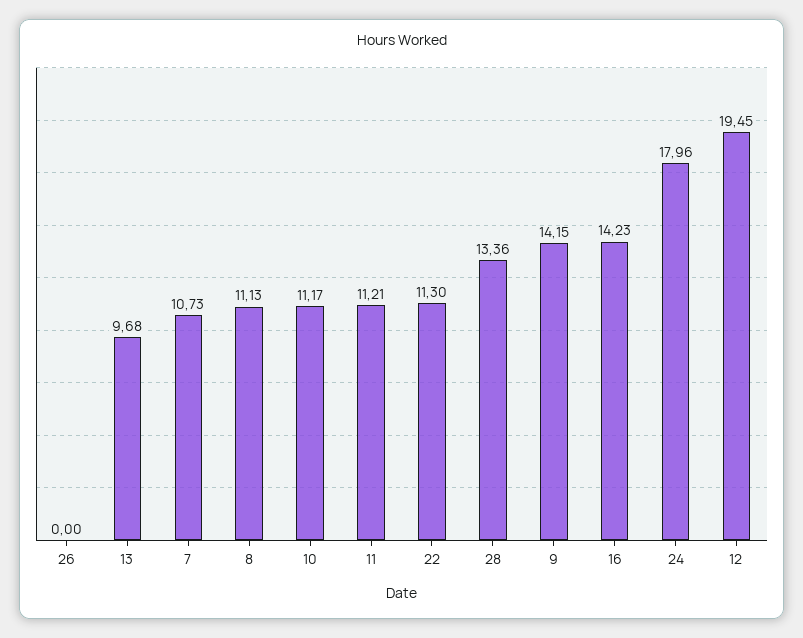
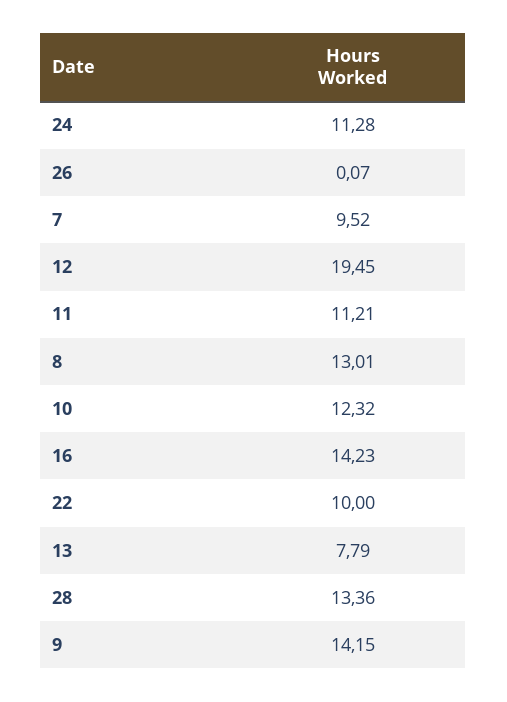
26: 0 -> 0.07
13: 9.68 -> 7.79
7: 10.73 -> 9.52
8: 11.13 -> 13.01
10: 11.17 -> 12.32
22: 11.3 -> 10
24: 17.96 -> 11.28

